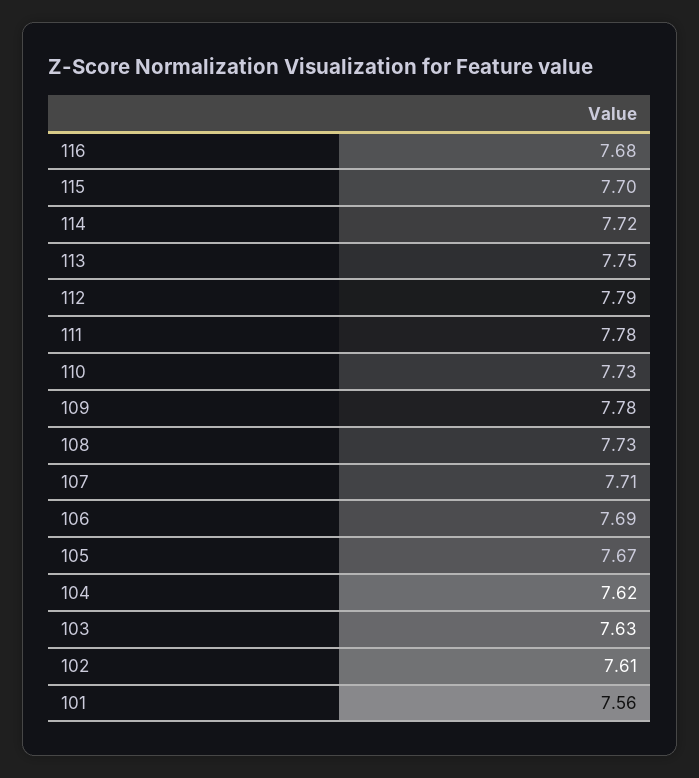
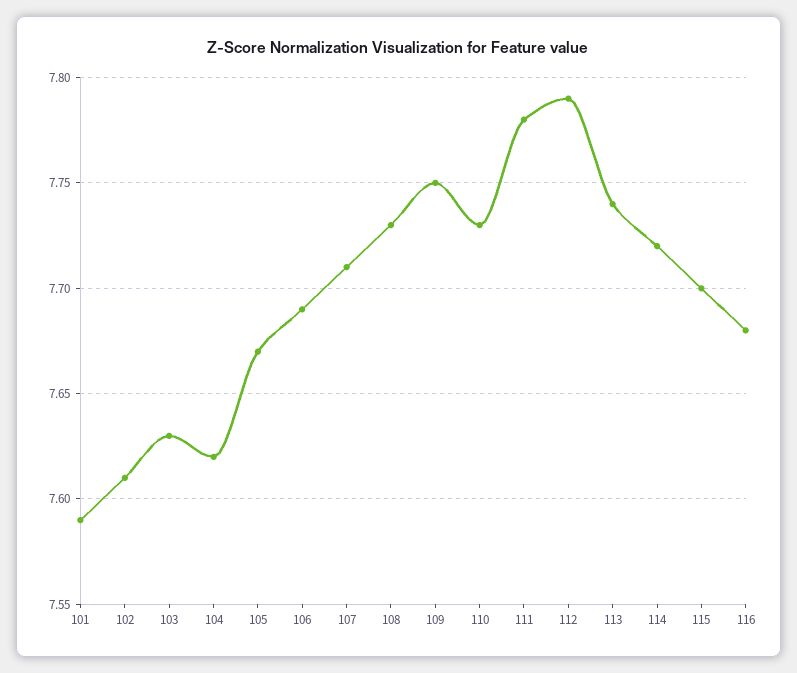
113: 7.75 -> 7.74
109: 7.78 -> 7.75
101: 7.56 -> 7.59

